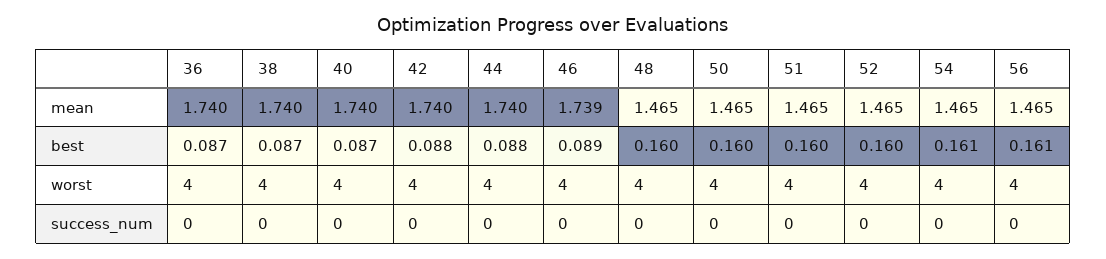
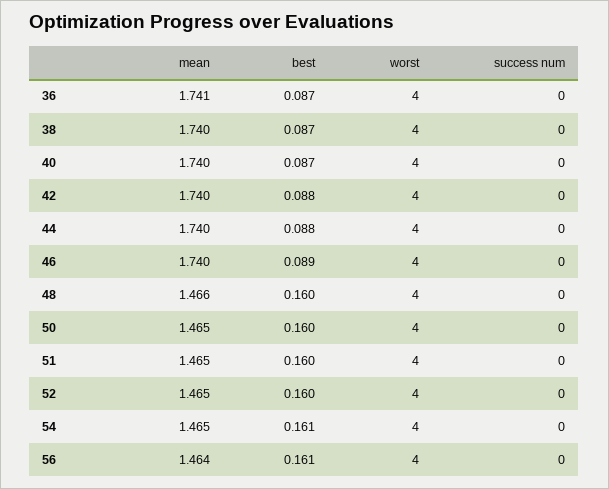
36, mean: 1.74 -> 1.741
46, mean: 1.739 -> 1.74
48, mean: 1.465 -> 1.466
56, mean: 1.465 -> 1.464

